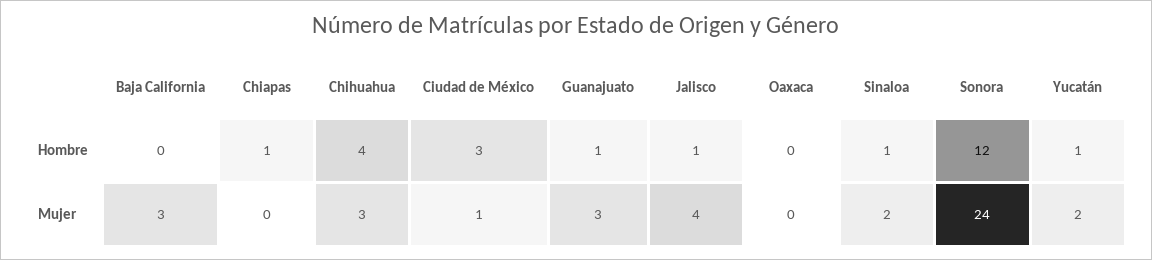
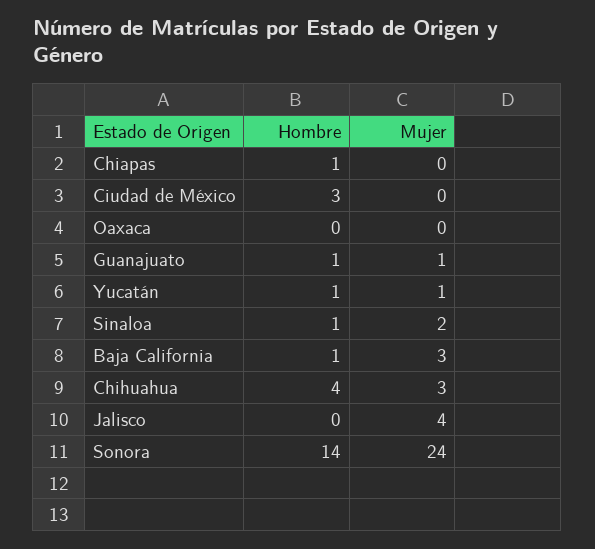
Baja California, Hombre: 0 -> 1
Jalisco, Hombre: 1 -> 0
Sonora, Hombre: 12 -> 14
Ciudad de México, Mujer: 1 -> 0
Guanajuato, Mujer: 3 -> 1
Yucatán, Mujer: 2 -> 1

